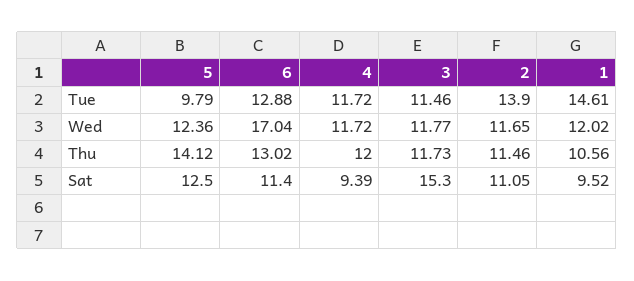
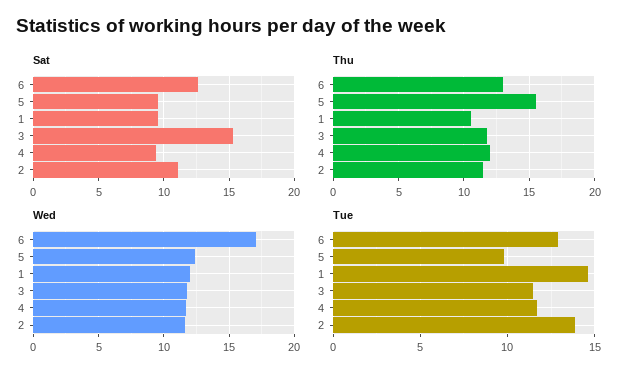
Thu, 5: 14.12 -> 15.5
Sat, 5: 12.5 -> 9.5
Sat, 6: 11.4 -> 12.5

